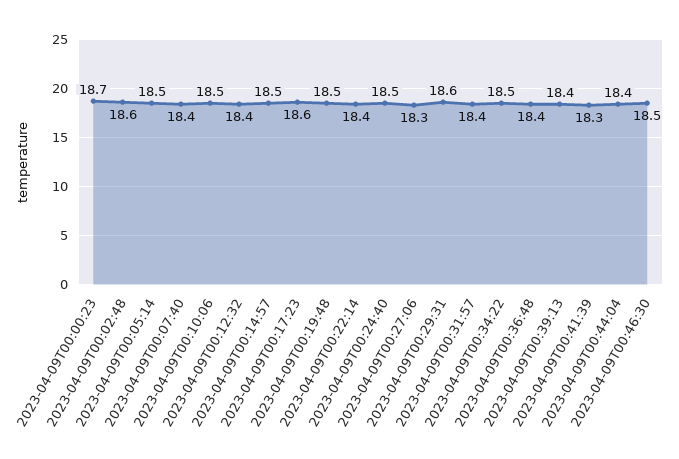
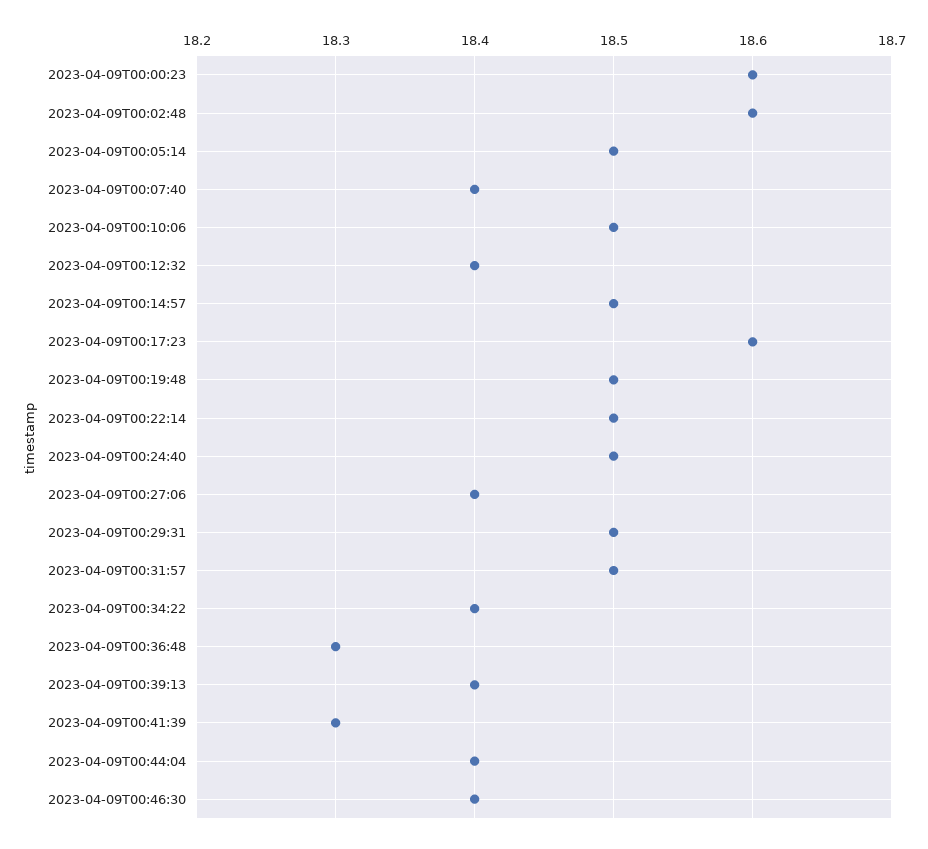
2023-04-09T00:00:23: 18.7 -> 18.6
2023-04-09T00:22:14: 18.4 -> 18.5
2023-04-09T00:27:06: 18.3 -> 18.4
2023-04-09T00:29:31: 18.6 -> 18.5
2023-04-09T00:31:57: 18.4 -> 18.5
2023-04-09T00:34:22: 18.5 -> 18.4
2023-04-09T00:36:48: 18.4 -> 18.3
2023-04-09T00:46:30: 18.5 -> 18.4

